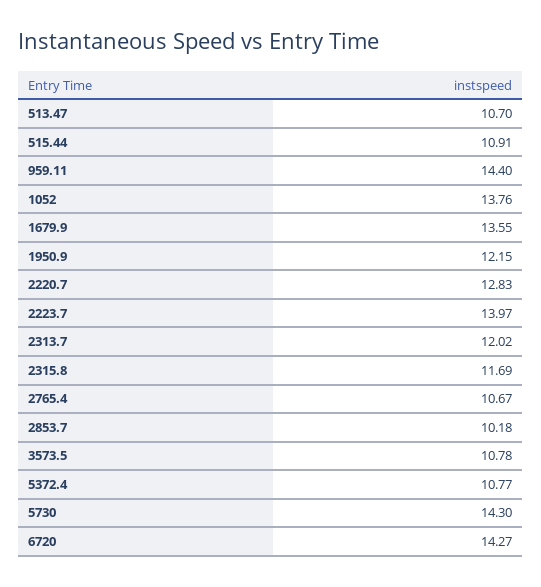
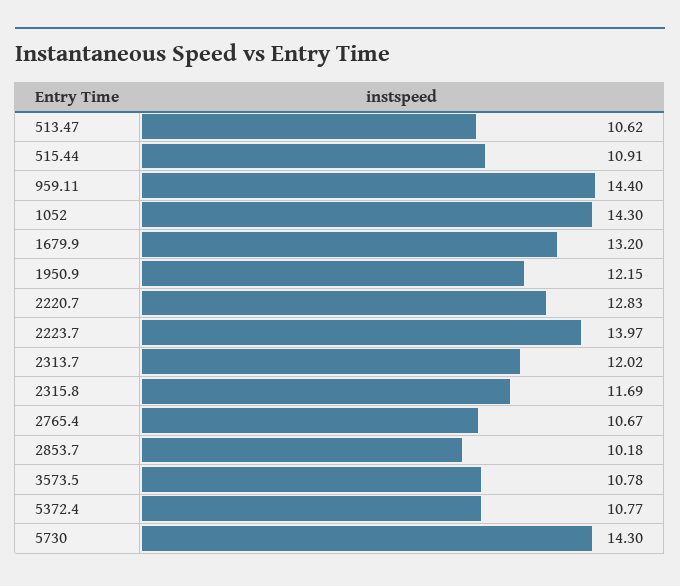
513.47: 10.7 -> 10.62
1052: 13.76 -> 14.3
1679.9: 13.55 -> 13.2
6720: 14.27 -> none

